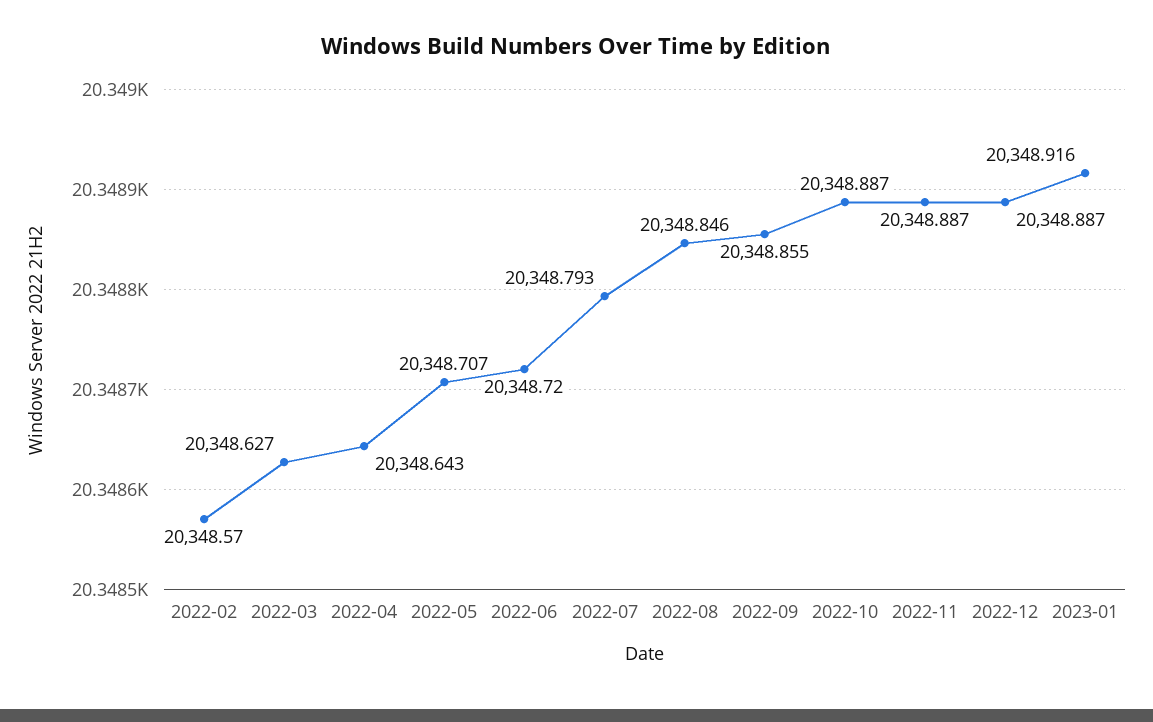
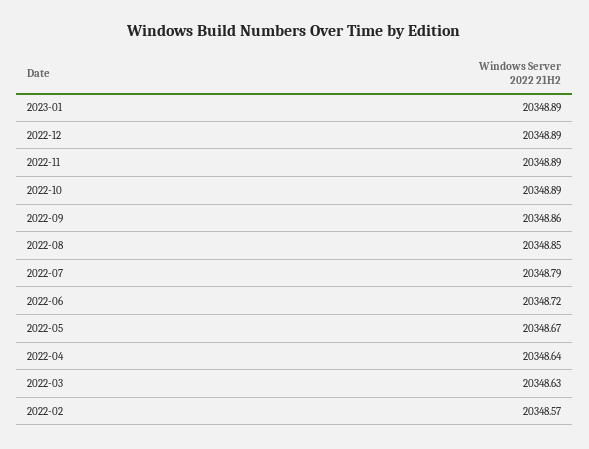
2022-05: 20348.707 -> 20348.67
2023-01: 20348.916 -> 20348.89

